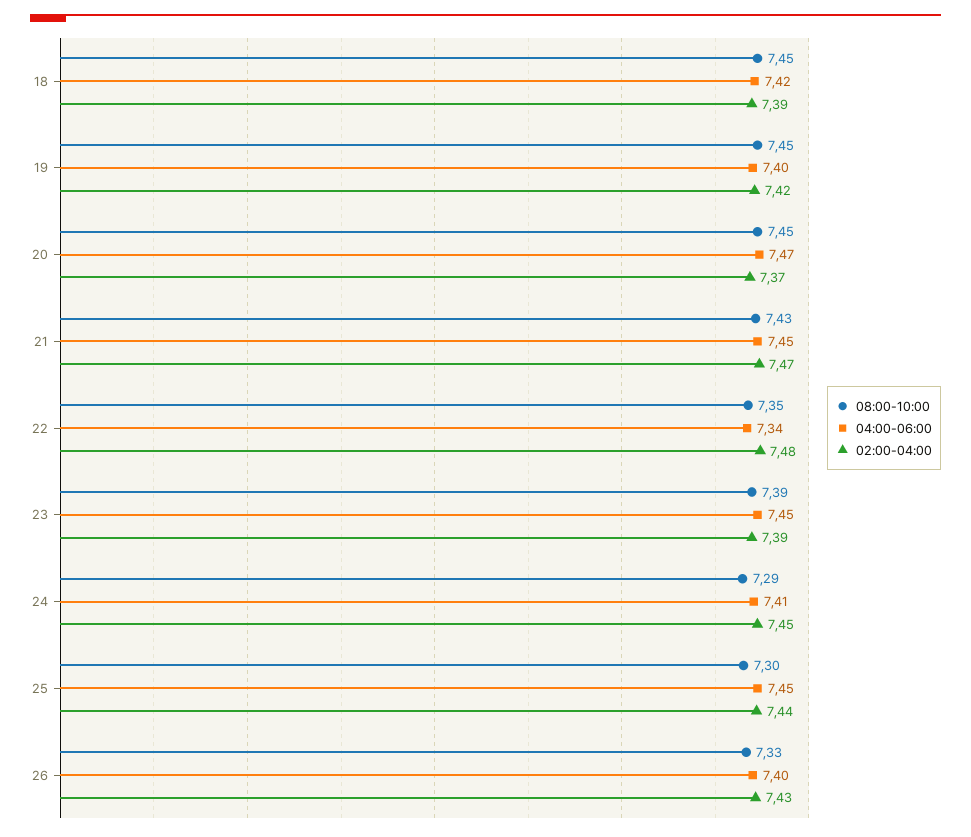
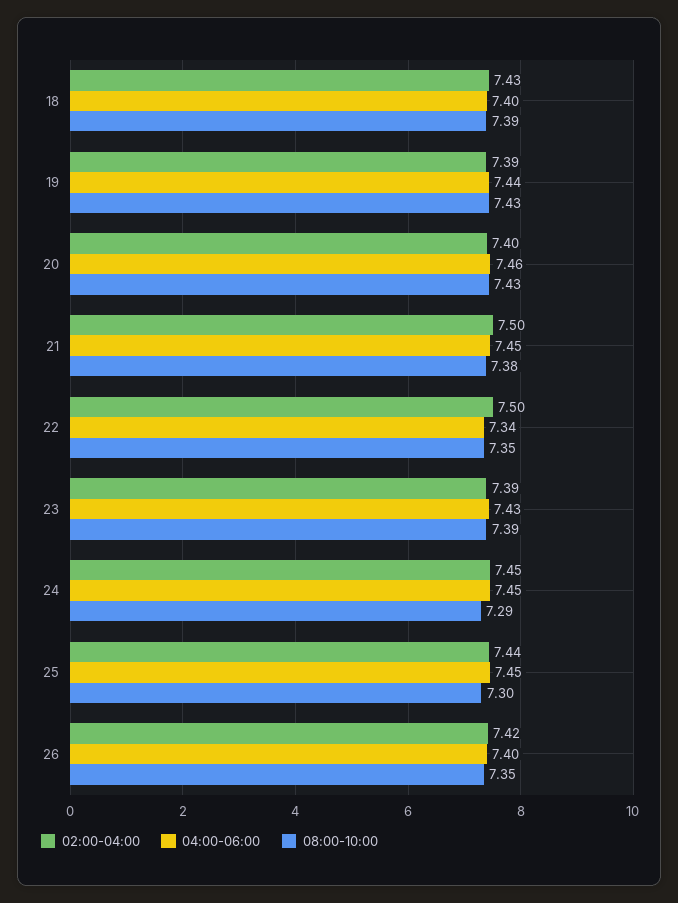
08:00-10:00, 18: 7.45 -> 7.39
04:00-06:00, 18: 7.42 -> 7.4
02:00-04:00, 18: 7.39 -> 7.43
08:00-10:00, 19: 7.45 -> 7.43
04:00-06:00, 19: 7.4 -> 7.44
02:00-04:00, 19: 7.42 -> 7.39
08:00-10:00, 20: 7.45 -> 7.43
04:00-06:00, 20: 7.47 -> 7.46
02:00-04:00, 20: 7.37 -> 7.4
08:00-10:00, 21: 7.43 -> 7.38
02:00-04:00, 21: 7.47 -> 7.5
02:00-04:00, 22: 7.48 -> 7.5
04:00-06:00, 23: 7.45 -> 7.43
04:00-06:00, 24: 7.41 -> 7.45
08:00-10:00, 26: 7.33 -> 7.35
02:00-04:00, 26: 7.43 -> 7.42

